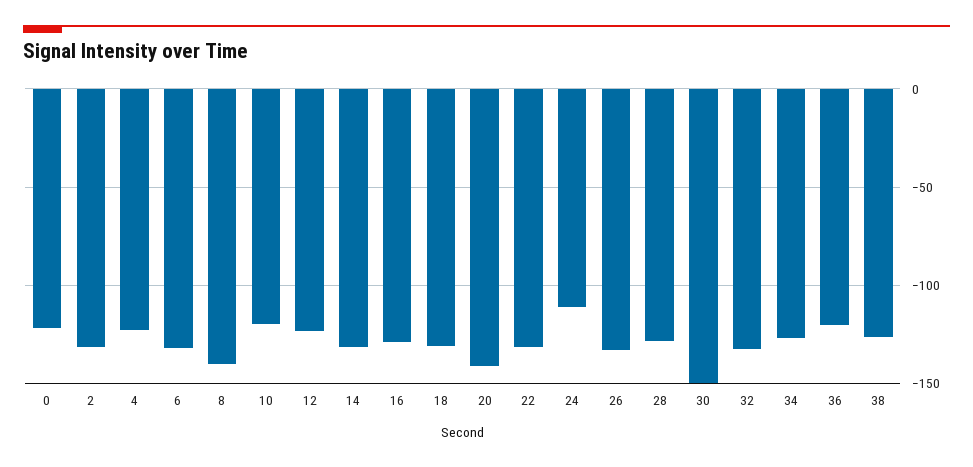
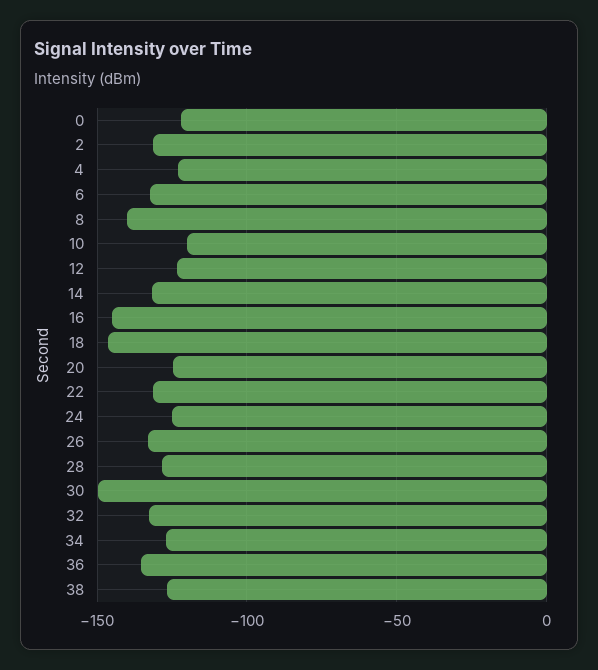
16: -130 -> -145
18: -130 -> -145
20: -140 -> -125
24: -110 -> -125
36: -120 -> -135

